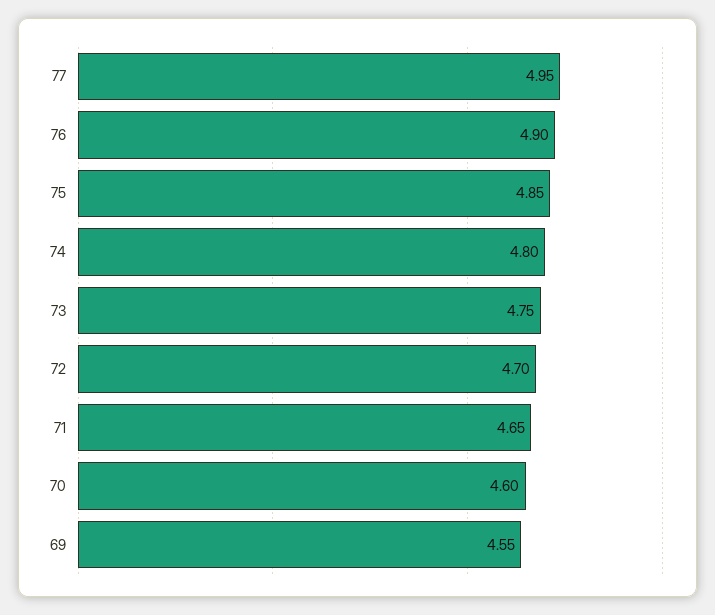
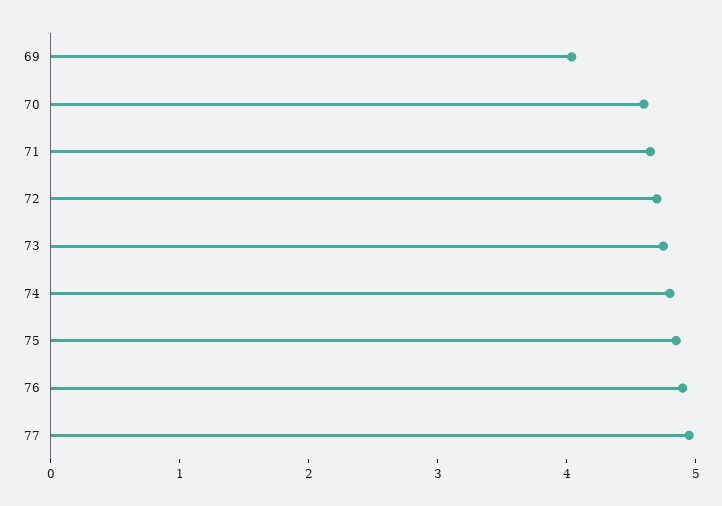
69: 4.55 -> 4

